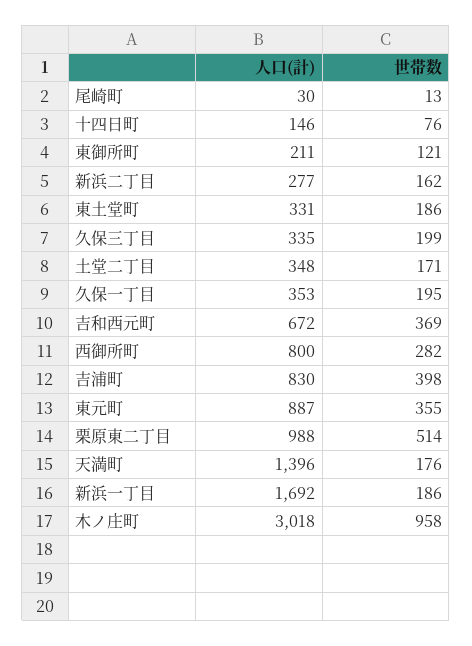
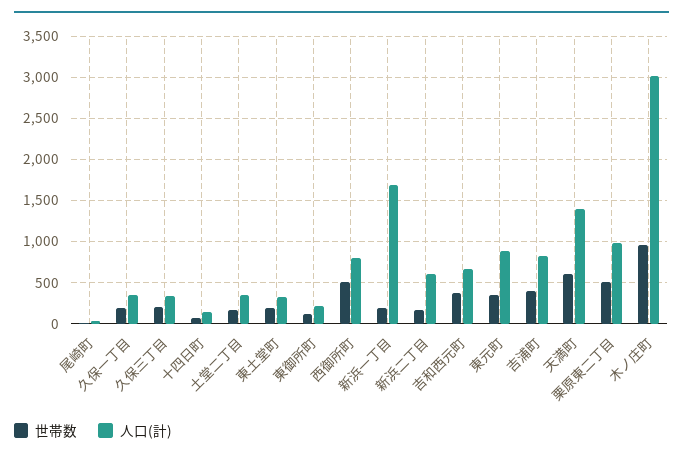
人口(計), 新浜二丁目: 277 -> 600
世帯数, 西御所町: 282 -> 500
世帯数, 天満町: 176 -> 600

